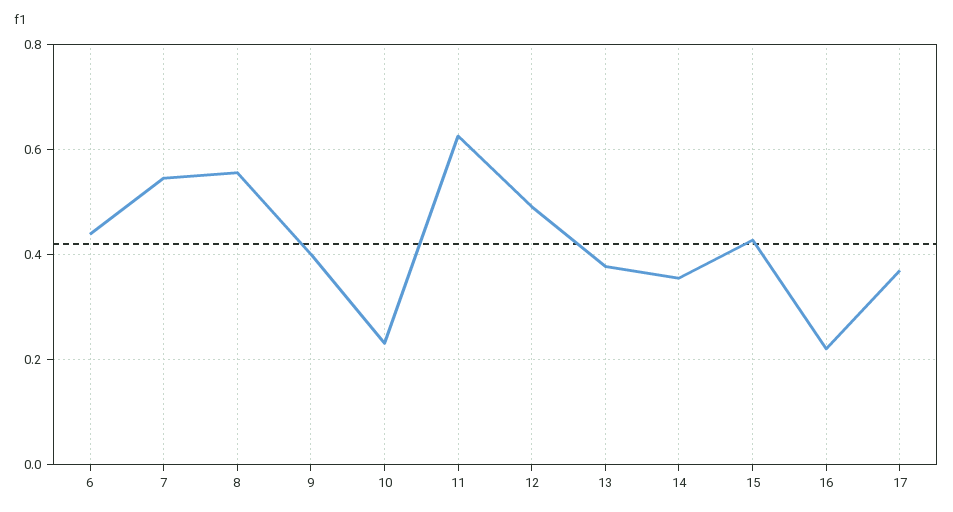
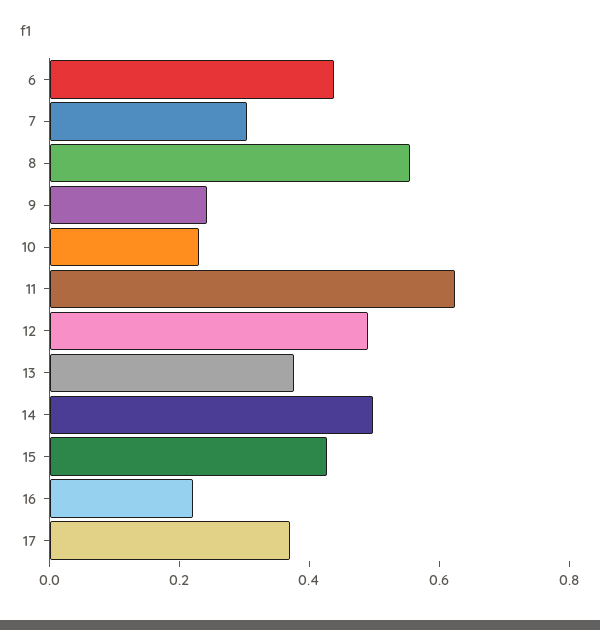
7: 0.54 -> 0.3
9: 0.4 -> 0.25
14: 0.36 -> 0.5

